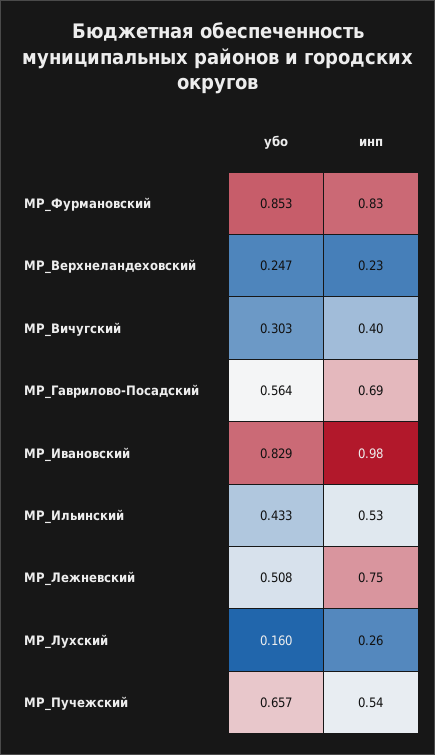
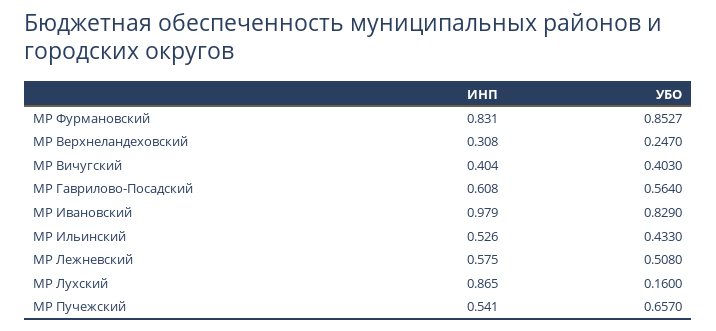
инп, МР_Верхнеландеховский: 0.23 -> 0.308
убо, МР_Вичугский: 0.303 -> 0.403
инп, МР_Гаврилово-Посадский: 0.69 -> 0.608
инп, МР_Лежневский: 0.75 -> 0.575
инп, МР_Лухский: 0.26 -> 0.865

